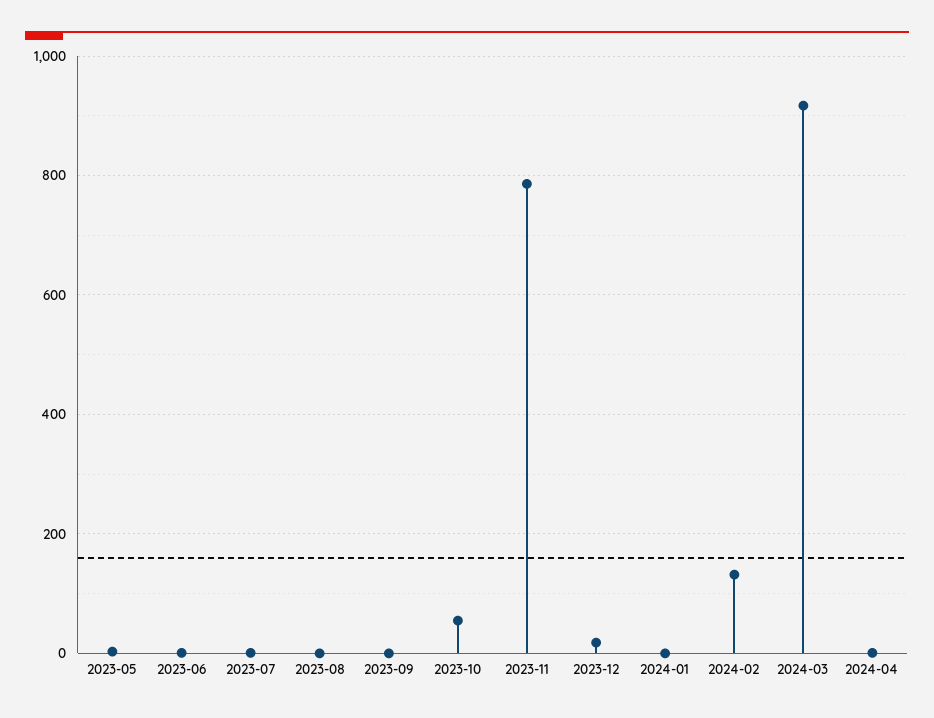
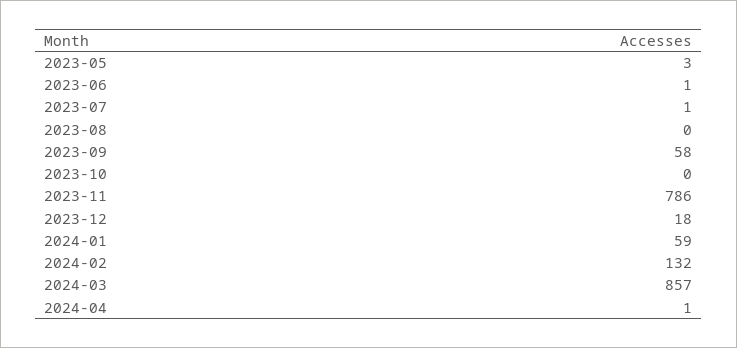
2023-09: 0 -> 58
2023-10: 60 -> 0
2024-01: 0 -> 59
2024-03: 920 -> 857

